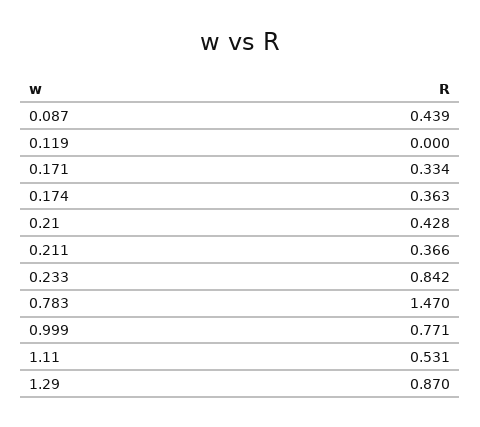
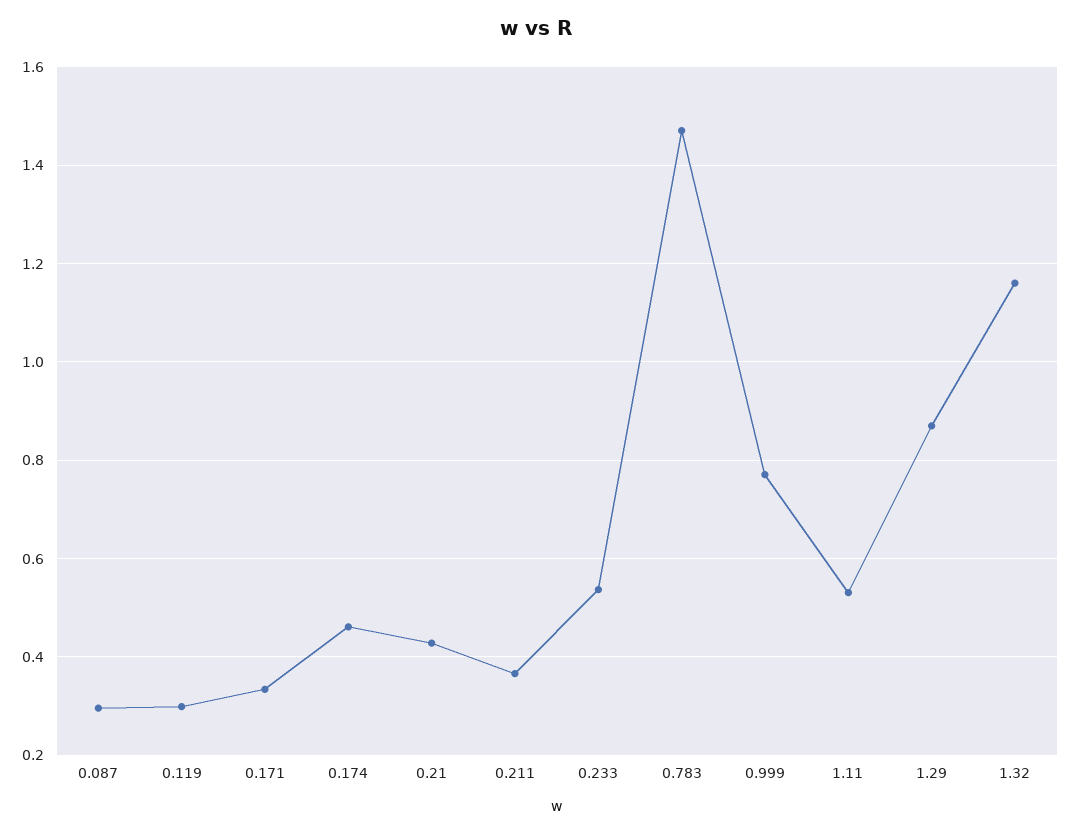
0.087: 0.439 -> 0.3
0.119: 0 -> 0.3
0.174: 0.363 -> 0.46
0.233: 0.842 -> 0.54
1.32: none -> 1.16

